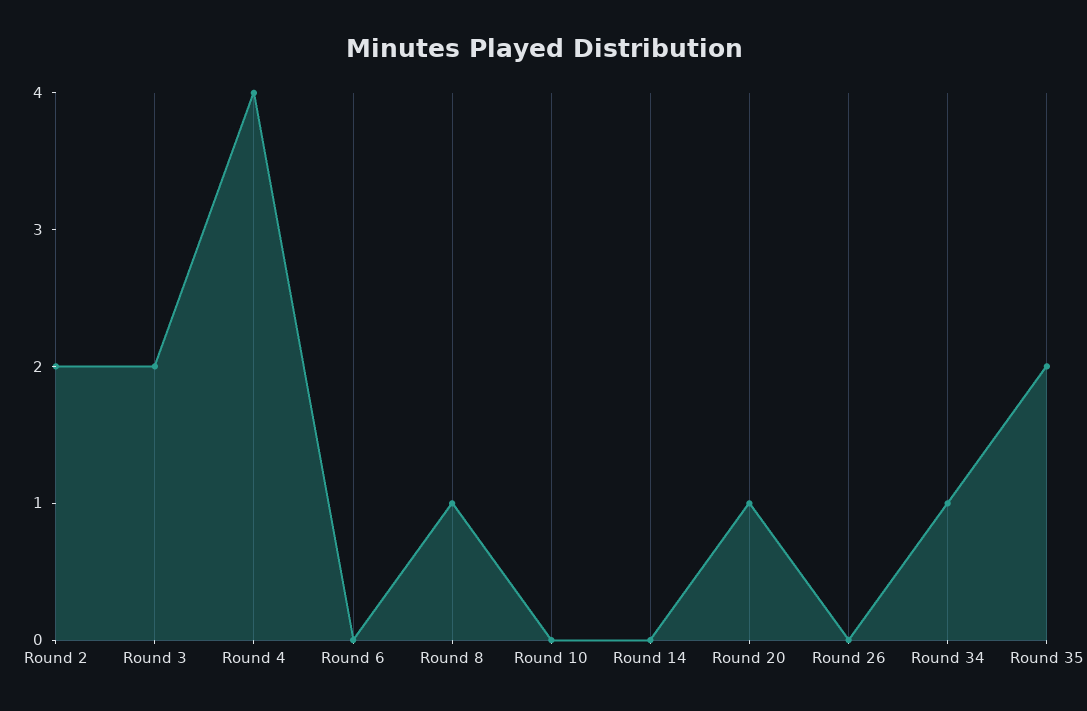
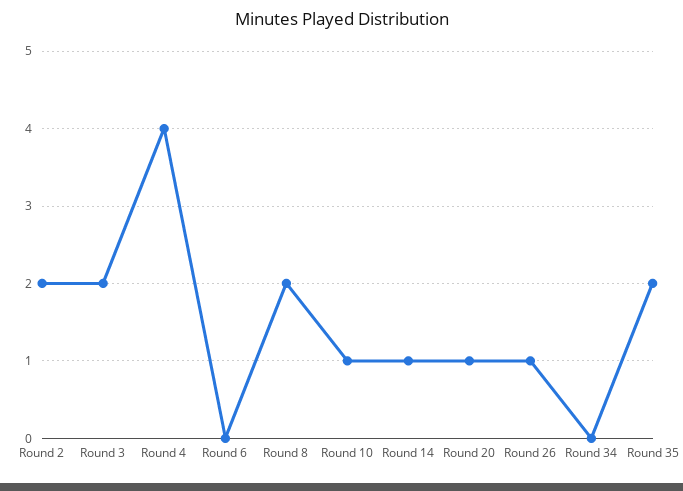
Round 8: 1 -> 2
Round 10: 0 -> 1
Round 14: 0 -> 1
Round 26: 0 -> 1
Round 34: 1 -> 0

